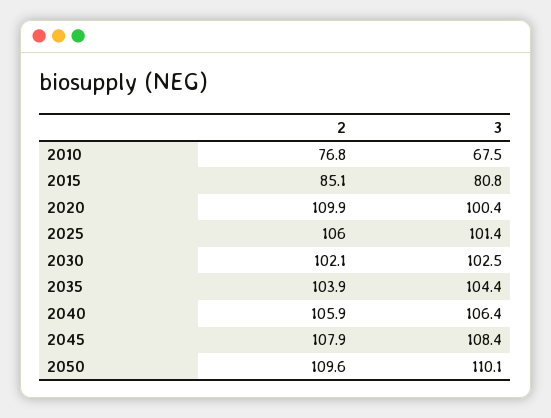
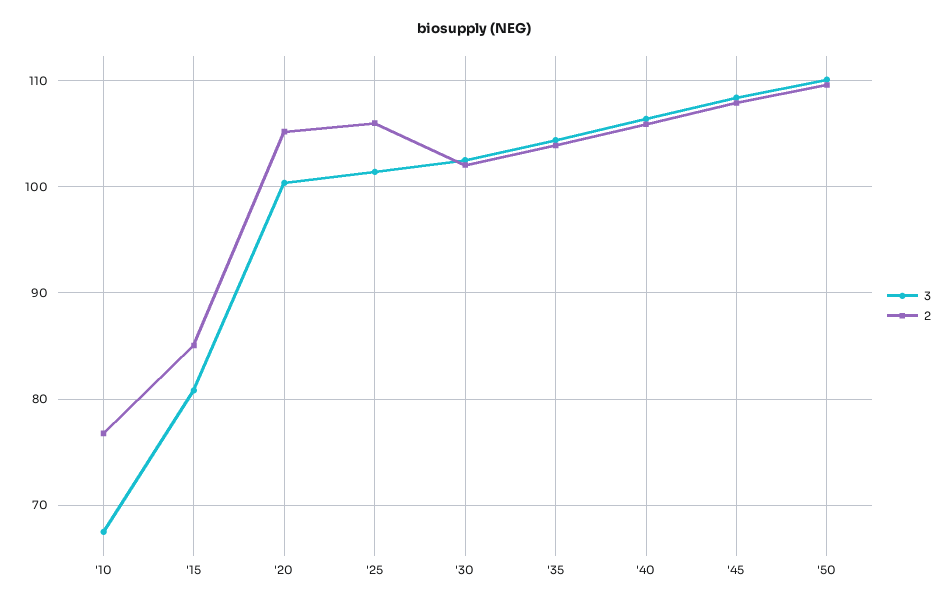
2, 2020: 109.9 -> 105

